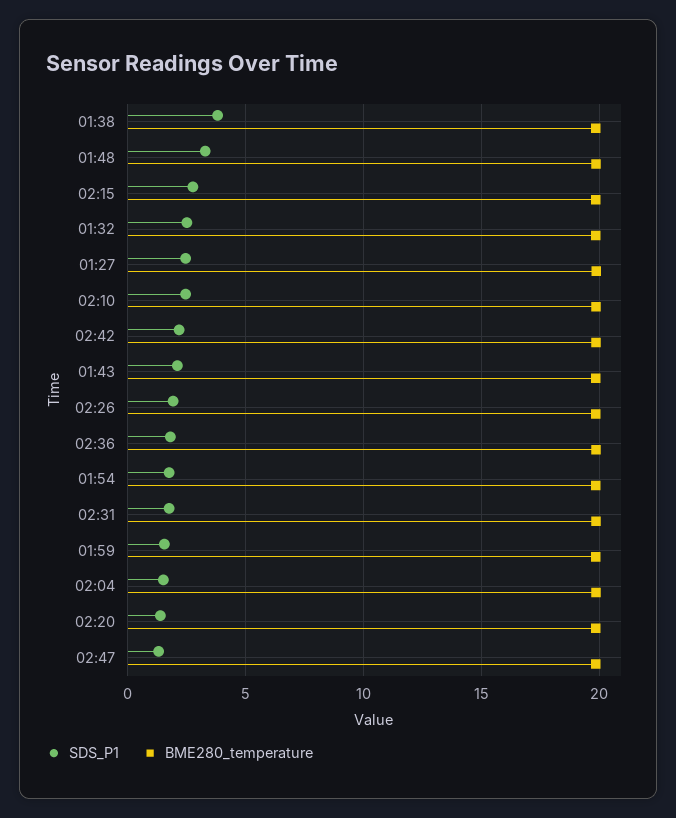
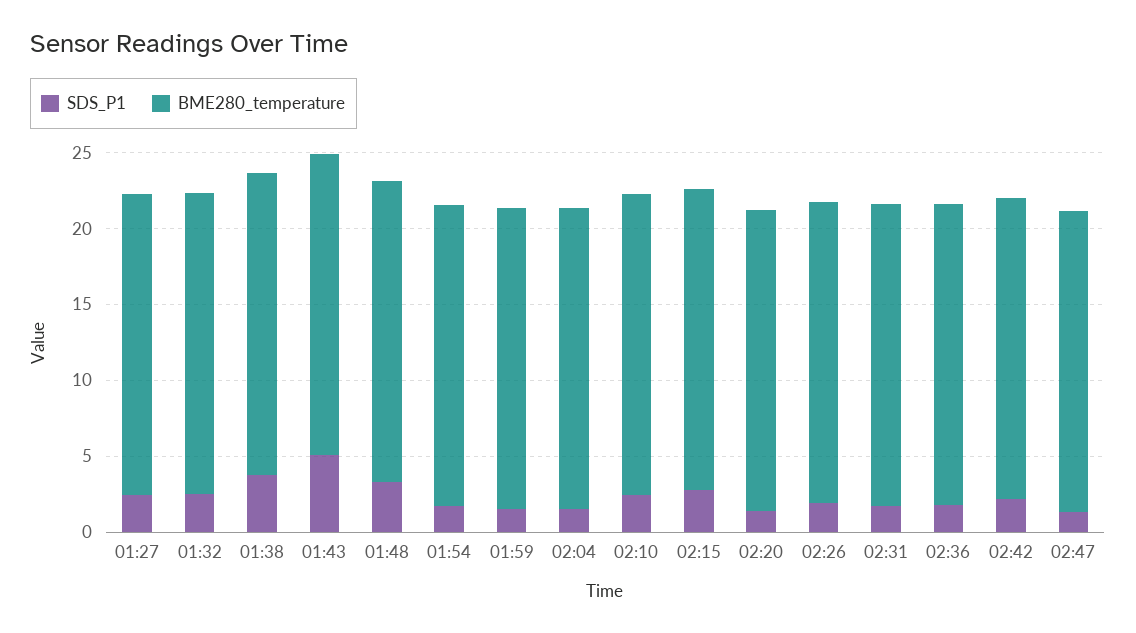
SDS_P1, 01:43: 2 -> 5

